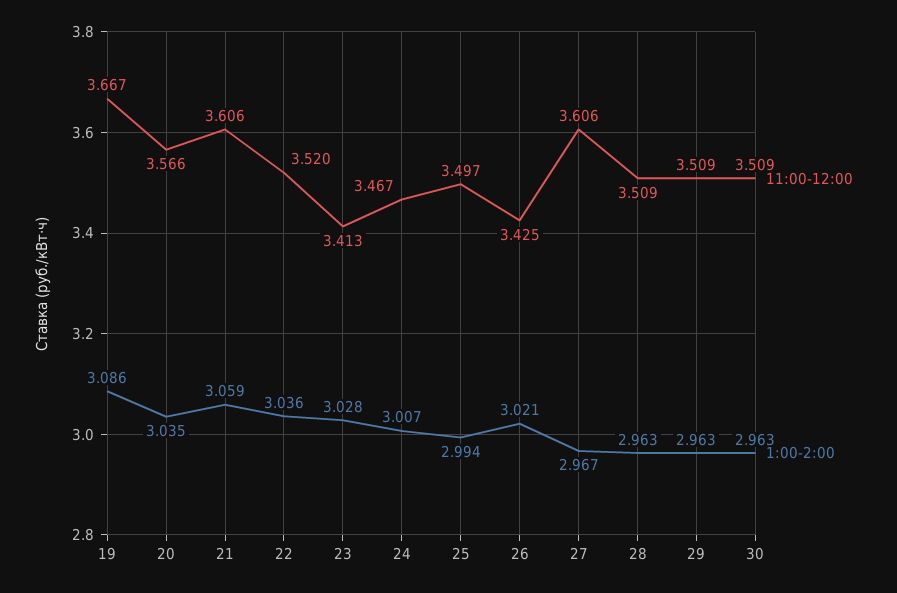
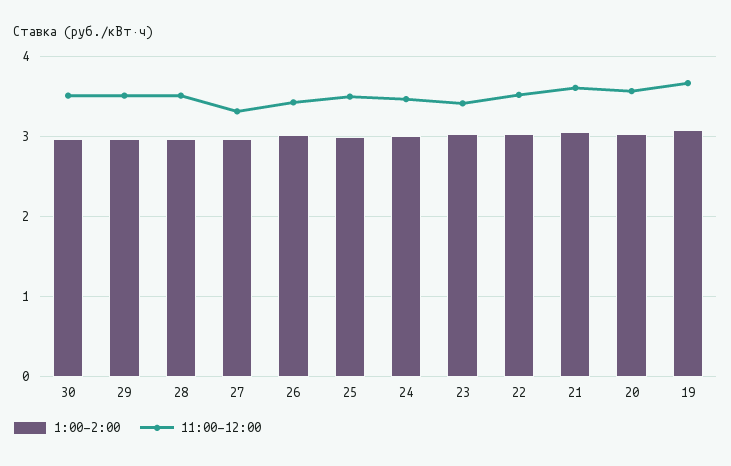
11:00-12:00, 27: 3.606 -> 3.3

